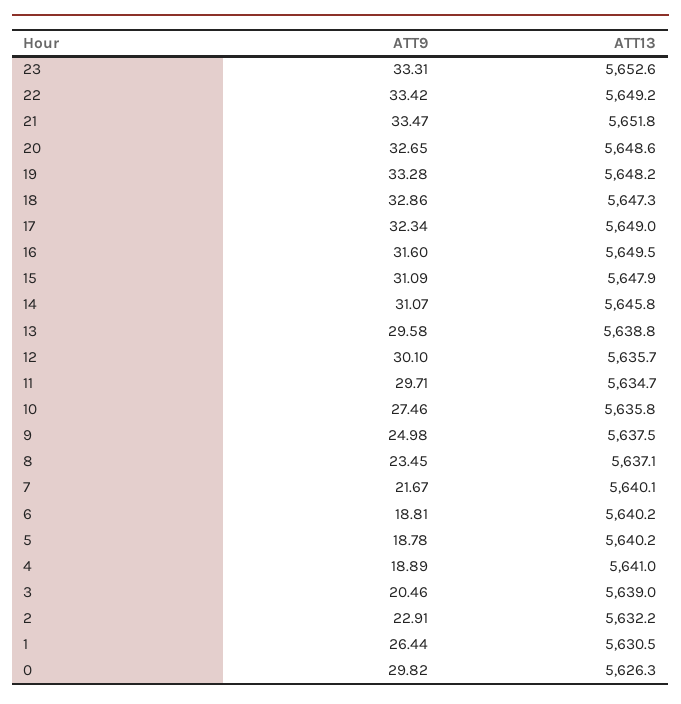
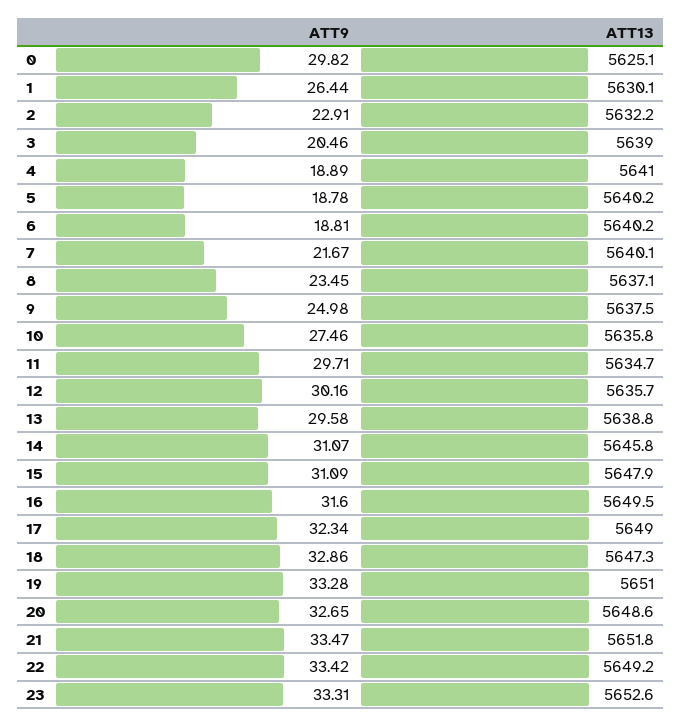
ATT13, 19: 5648.2 -> 5651
ATT9, 12: 30.1 -> 30.16
ATT13, 1: 5630.5 -> 5630.1
ATT13, 0: 5626.3 -> 5625.1

